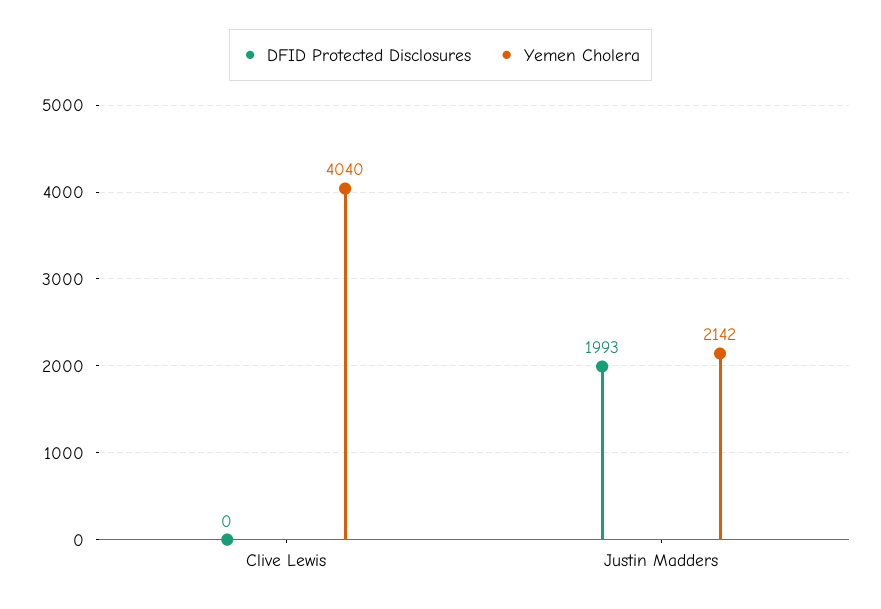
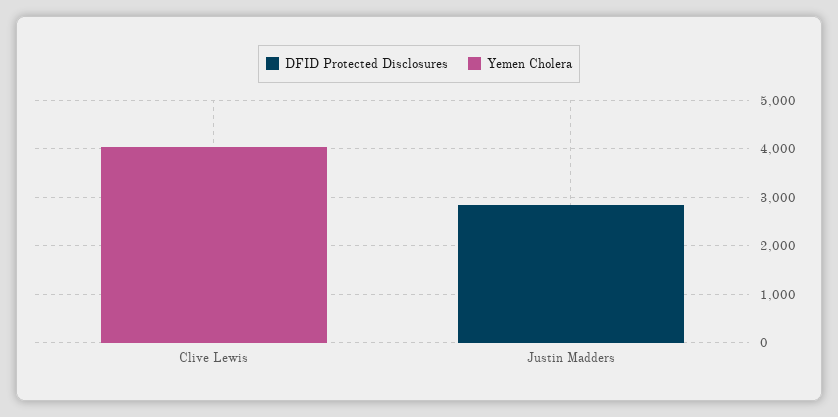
DFID Protected Disclosures, Justin Madders: 1993 -> 2800
Yemen Cholera, Justin Madders: 2142 -> 0

